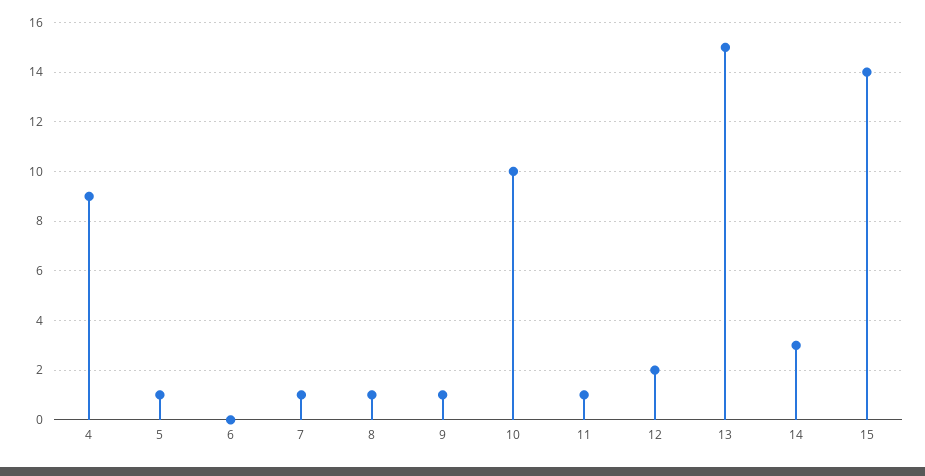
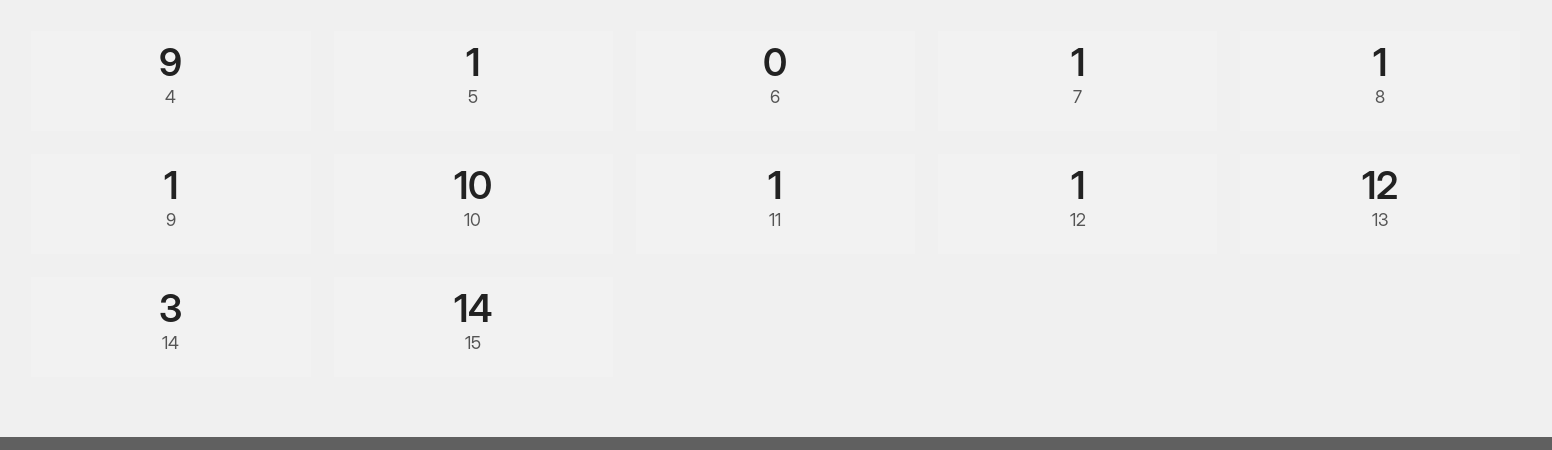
12: 2 -> 1
13: 15 -> 12

